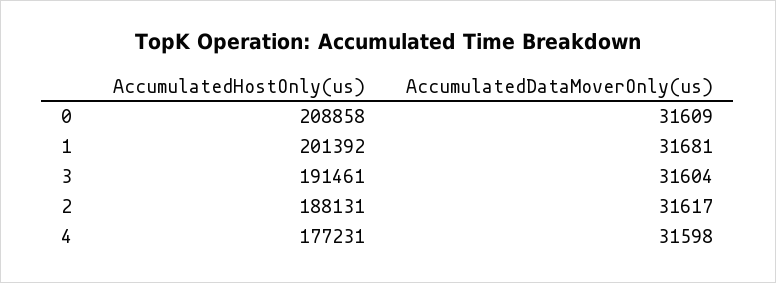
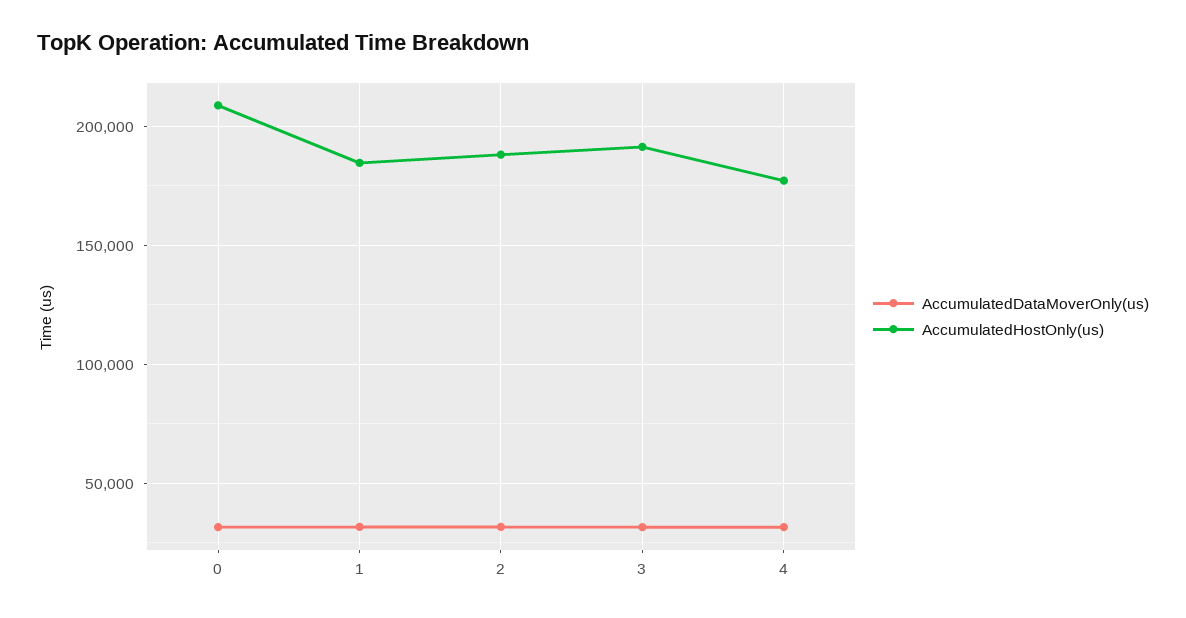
AccumulatedHostOnly(us), 1: 201392 -> 185000

